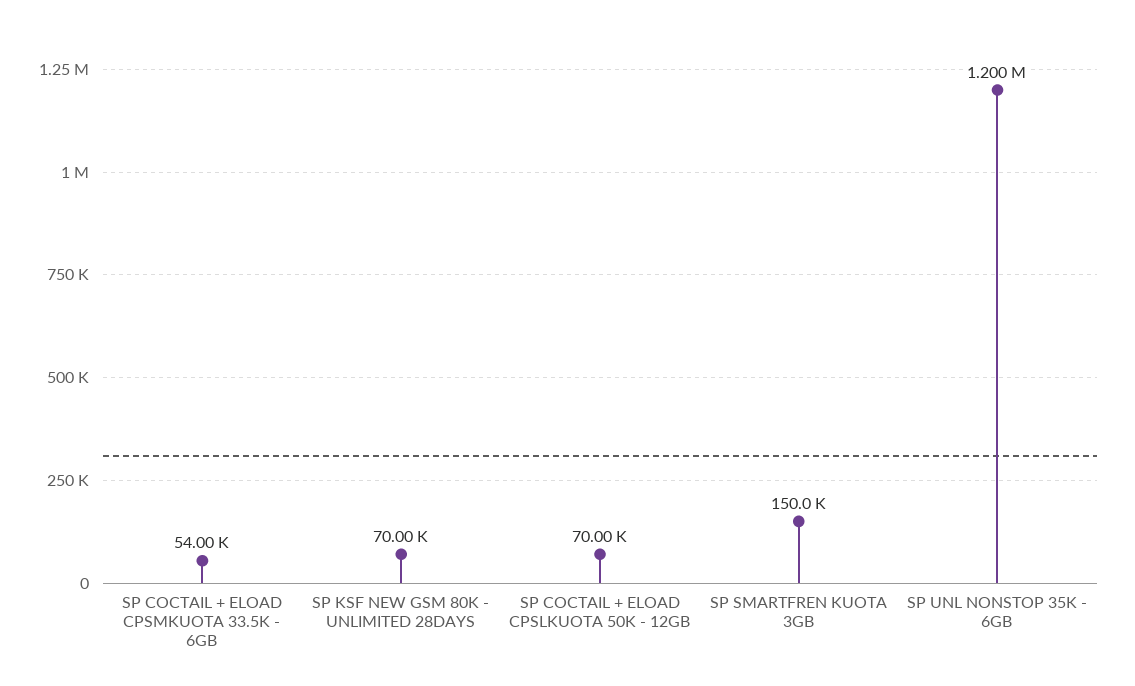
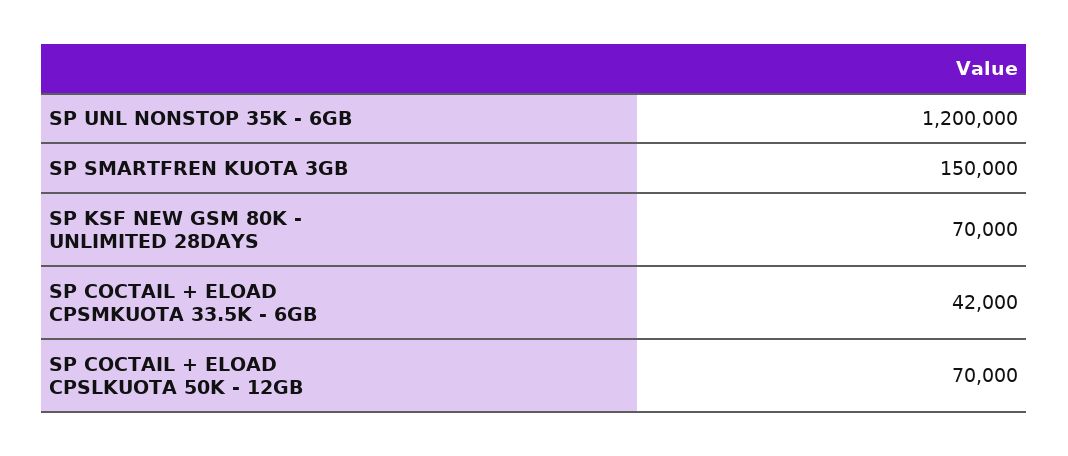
SP COCTAIL + ELOAD CPSMKUOTA 33.5K - 6GB: 54000 -> 42000

